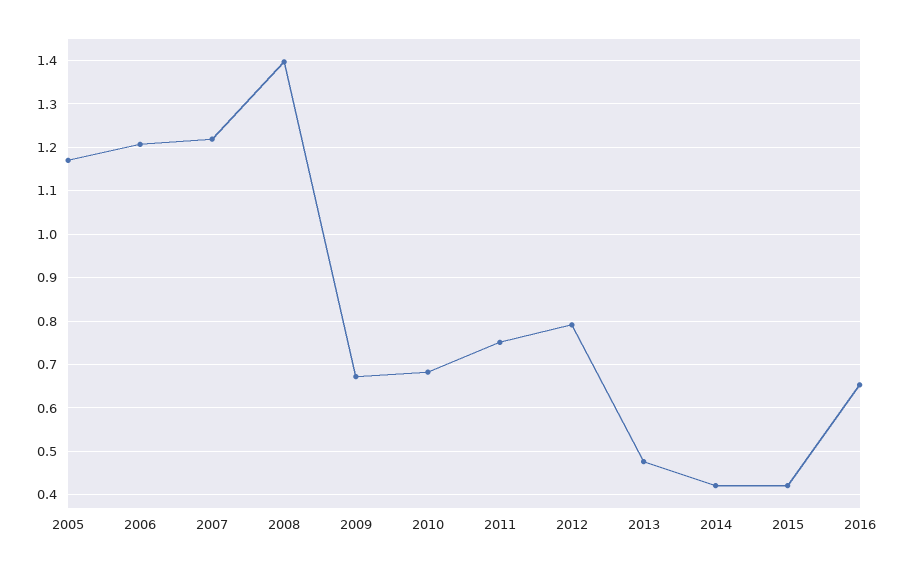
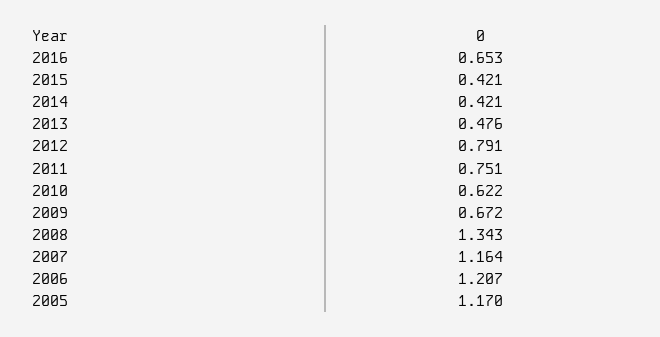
2007: 1.22 -> 1.164
2008: 1.4 -> 1.343
2010: 0.68 -> 0.622

